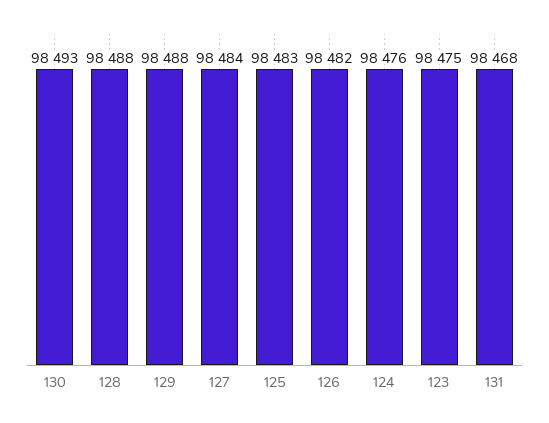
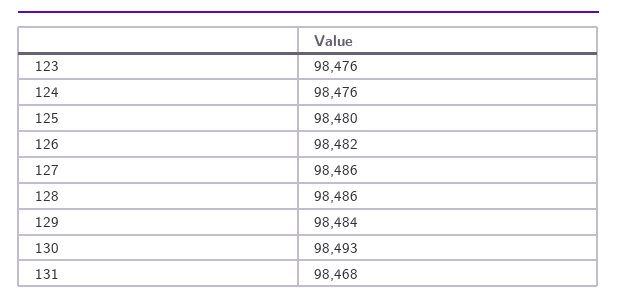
128: 98488 -> 98486
129: 98488 -> 98484
127: 98484 -> 98486
125: 98483 -> 98480
123: 98475 -> 98476

